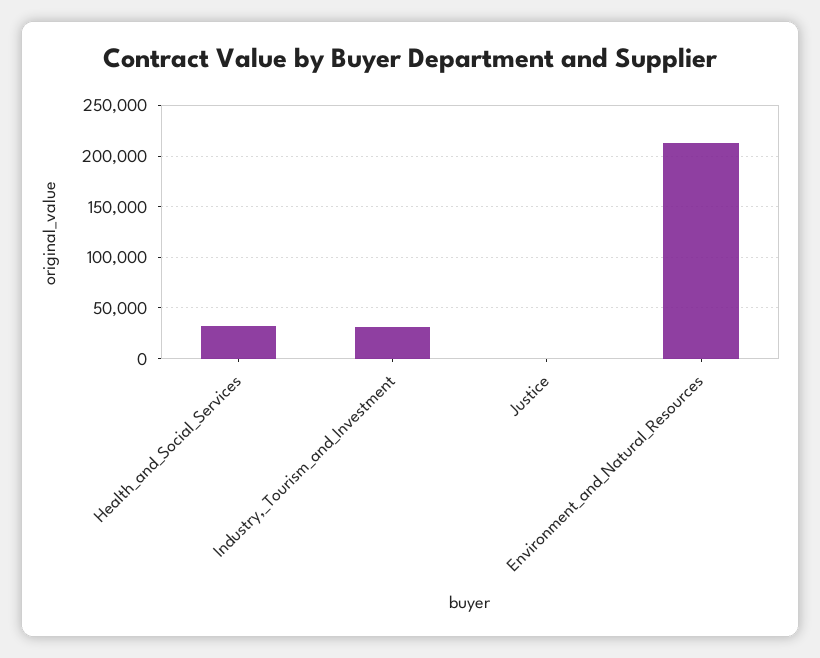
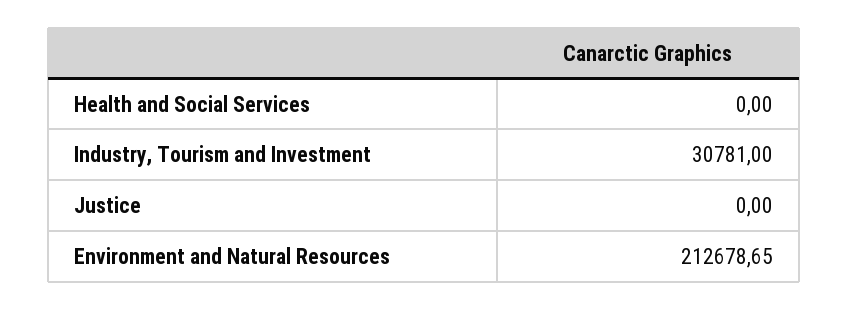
Health_and_Social_Services: 30000 -> 0

